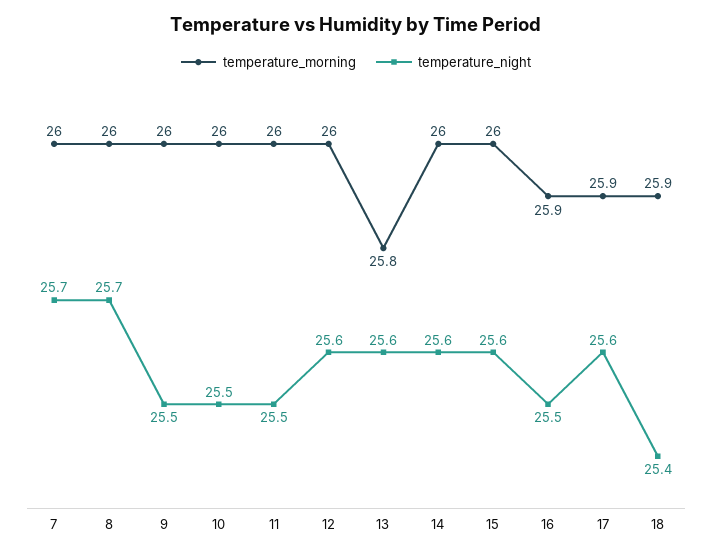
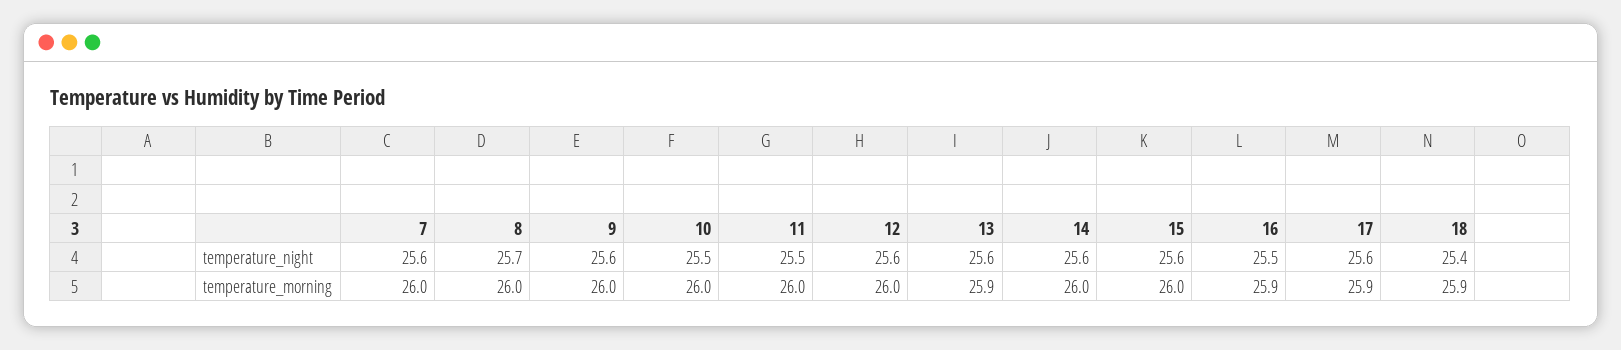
temperature_night, 7: 25.7 -> 25.6
temperature_night, 9: 25.5 -> 25.6
temperature_morning, 13: 25.8 -> 25.9

